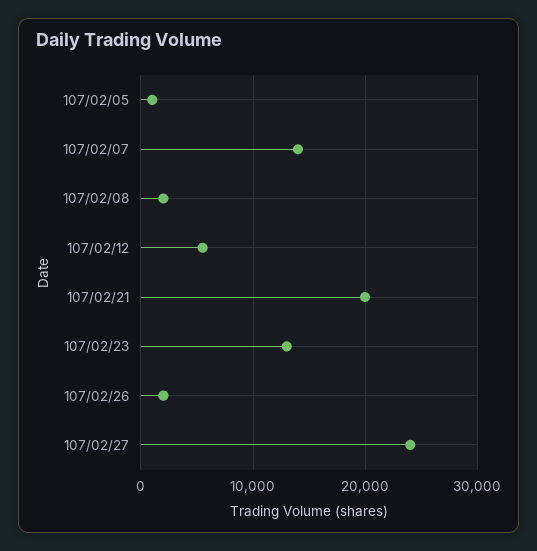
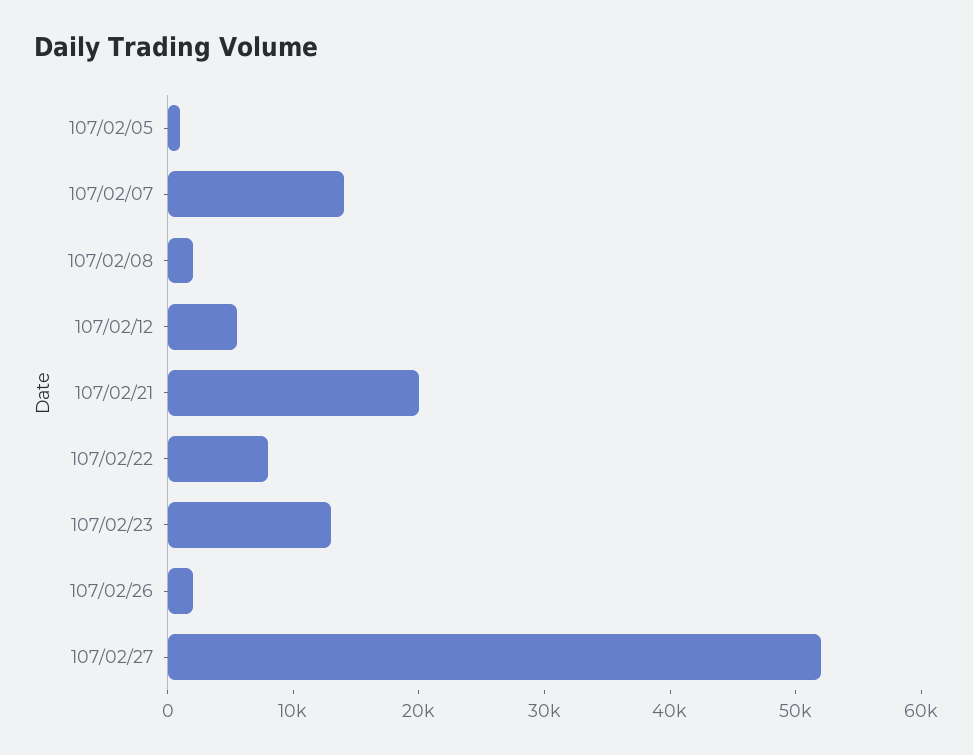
107/02/27: 24000 -> 52000
107/02/22: none -> 8000

